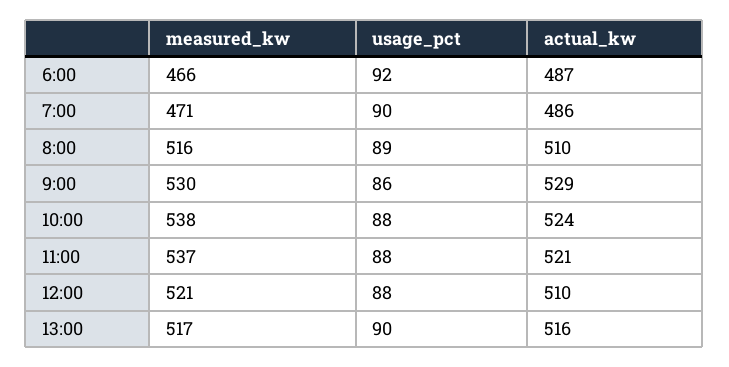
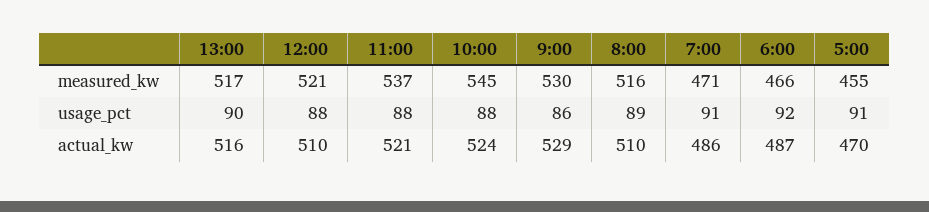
usage_pct, 7:00: 90 -> 91
measured_kw, 10:00: 538 -> 545
measured_kw, 5:00: none -> 455
usage_pct, 5:00: none -> 91
actual_kw, 5:00: none -> 470

